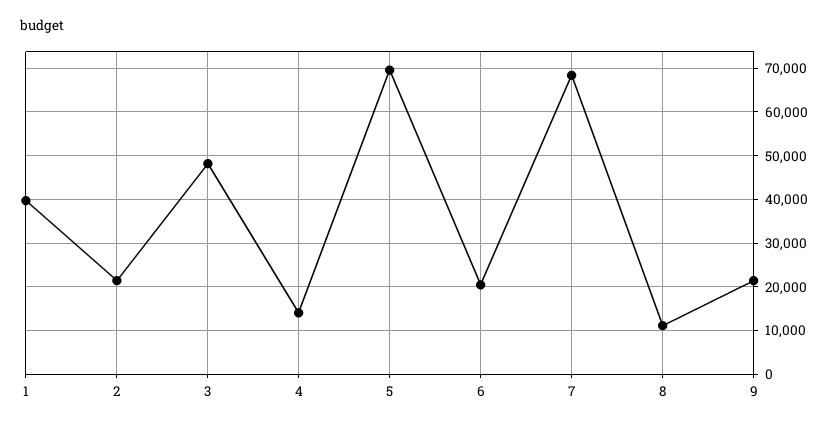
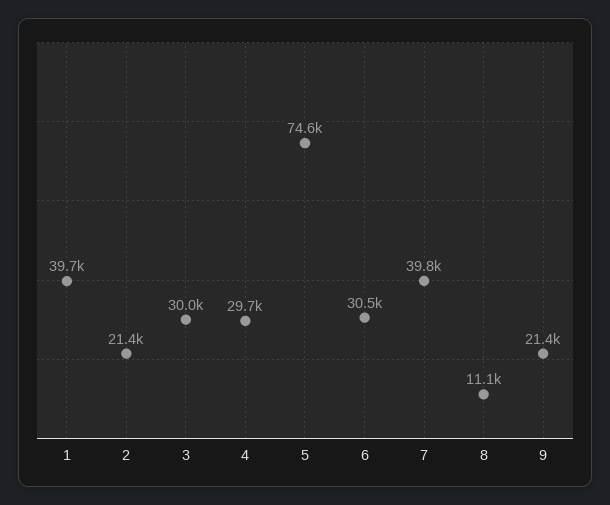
3: 48000 -> 30000
4: 14000 -> 29700
5: 70000 -> 74600
6: 20000 -> 30500
7: 68000 -> 39800

